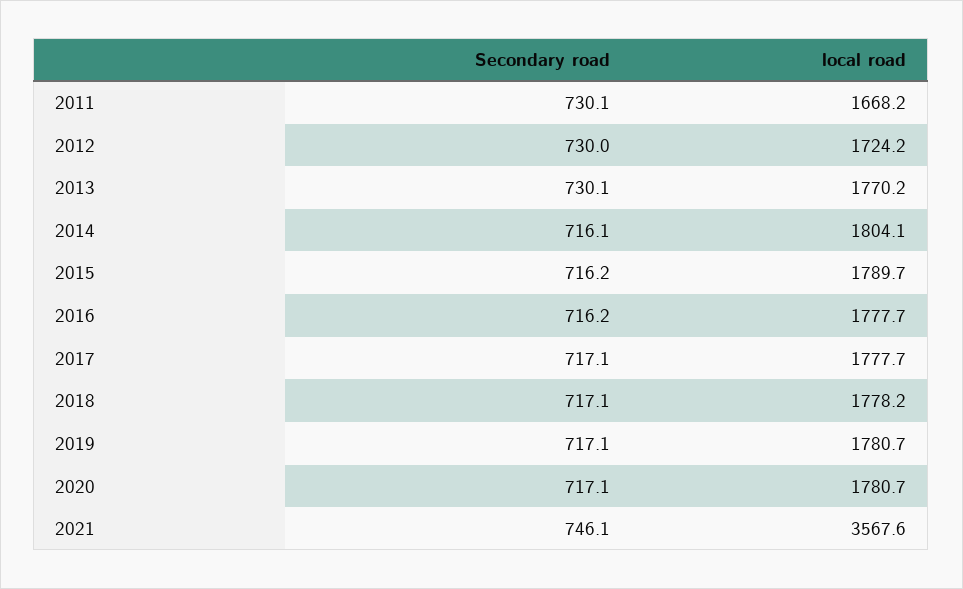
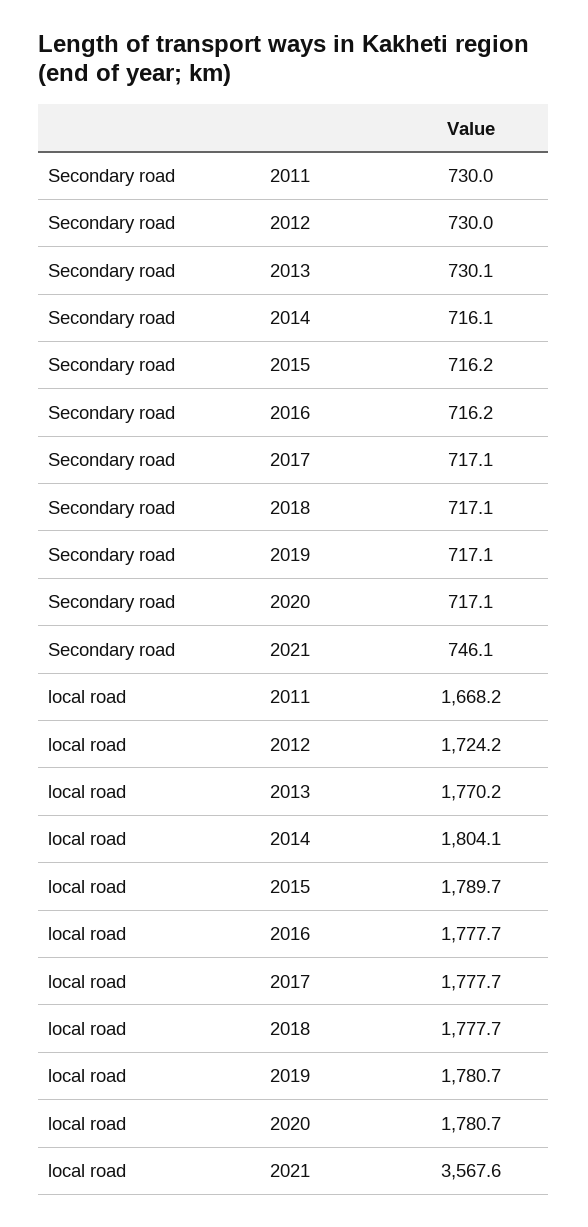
Secondary road, 2011: 730.1 -> 730
local road, 2018: 1778.2 -> 1777.7

